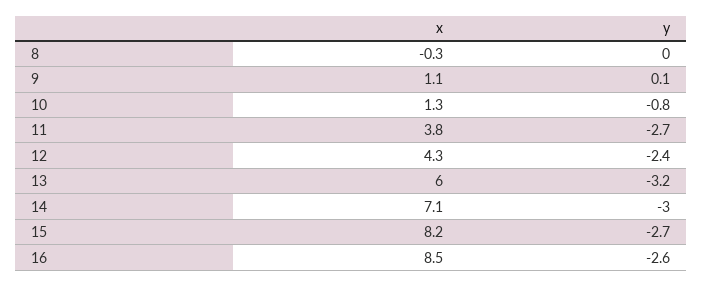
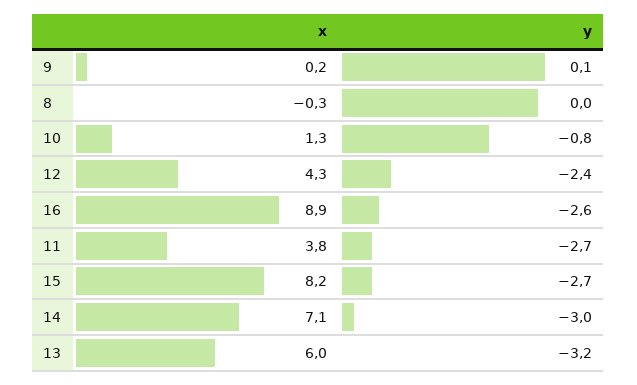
x, 9: 1.1 -> 0.2
x, 16: 8.5 -> 8.9

